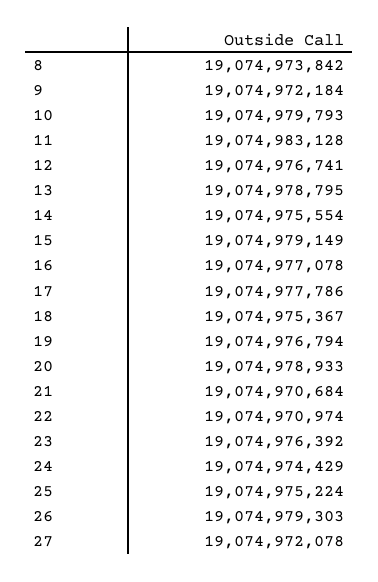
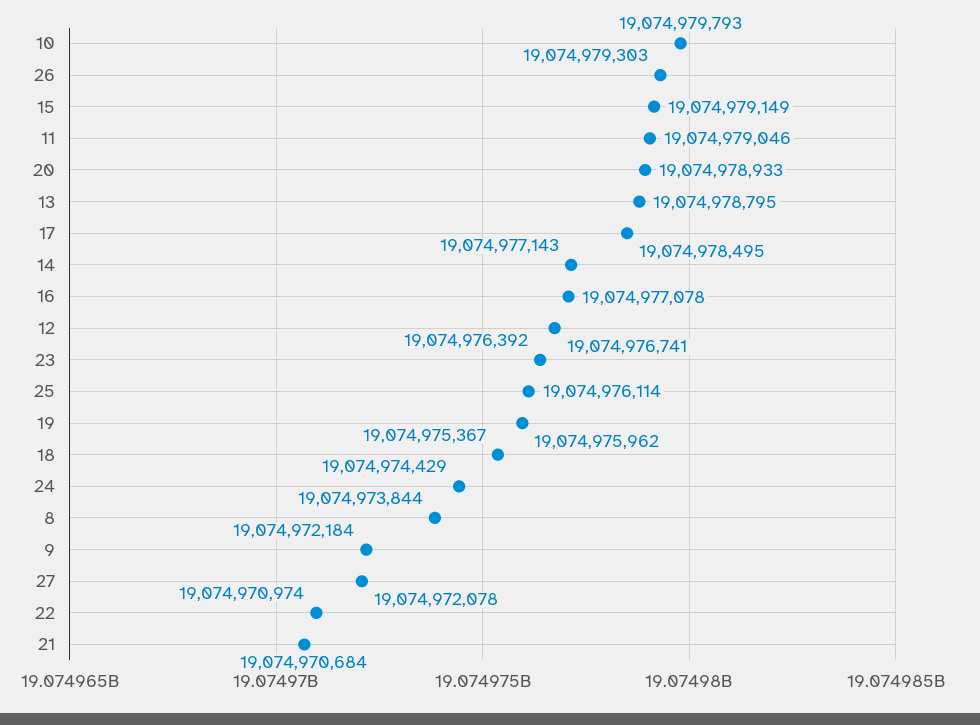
8: 19074973842 -> 19074973844
11: 19074983128 -> 19074979046
14: 19074975554 -> 19074977143
17: 19074977786 -> 19074978495
19: 19074976794 -> 19074975962
25: 19074975224 -> 19074976114

